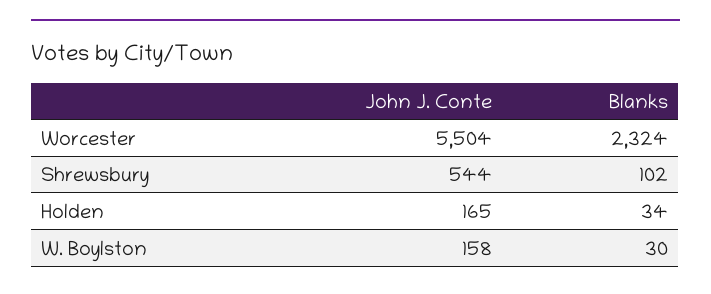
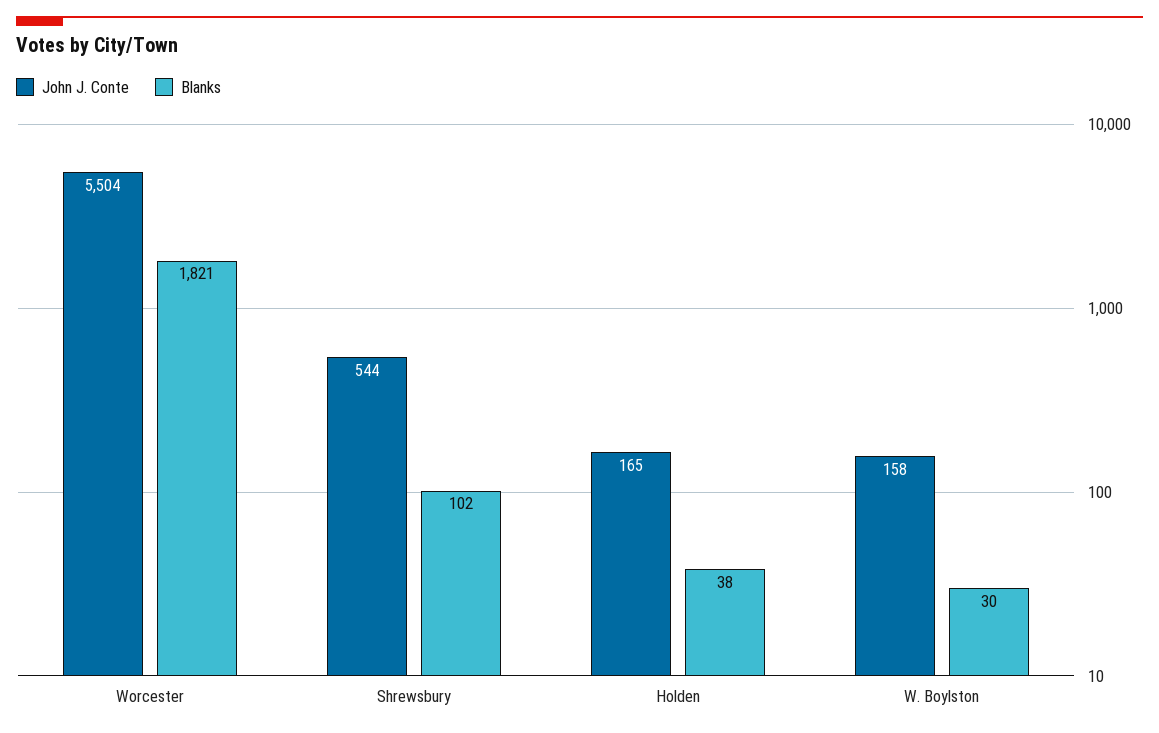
Blanks, Worcester: 2324 -> 1821
Blanks, Holden: 34 -> 38

